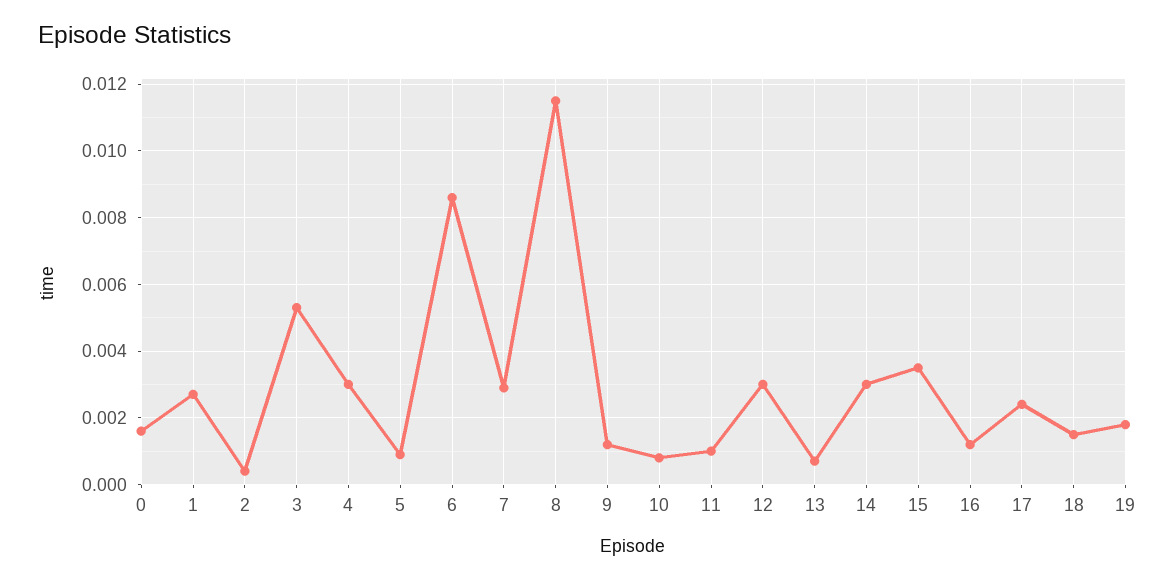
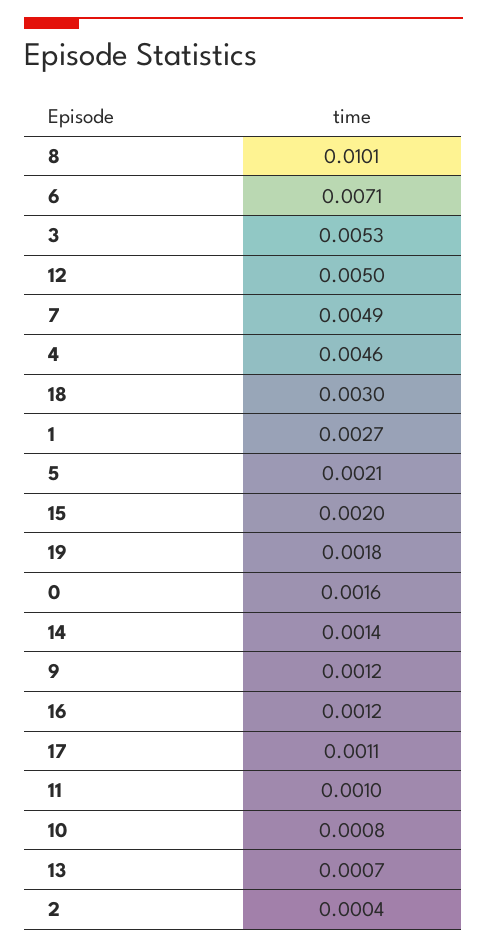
4: 0.003 -> 0.0046
5: 0.001 -> 0.0021
6: 0.0085 -> 0.0071
7: 0.003 -> 0.0049
8: 0.0115 -> 0.0101
12: 0.003 -> 0.005
14: 0.003 -> 0.0014
15: 0.0035 -> 0.002
17: 0.0025 -> 0.0011
18: 0.0015 -> 0.003

